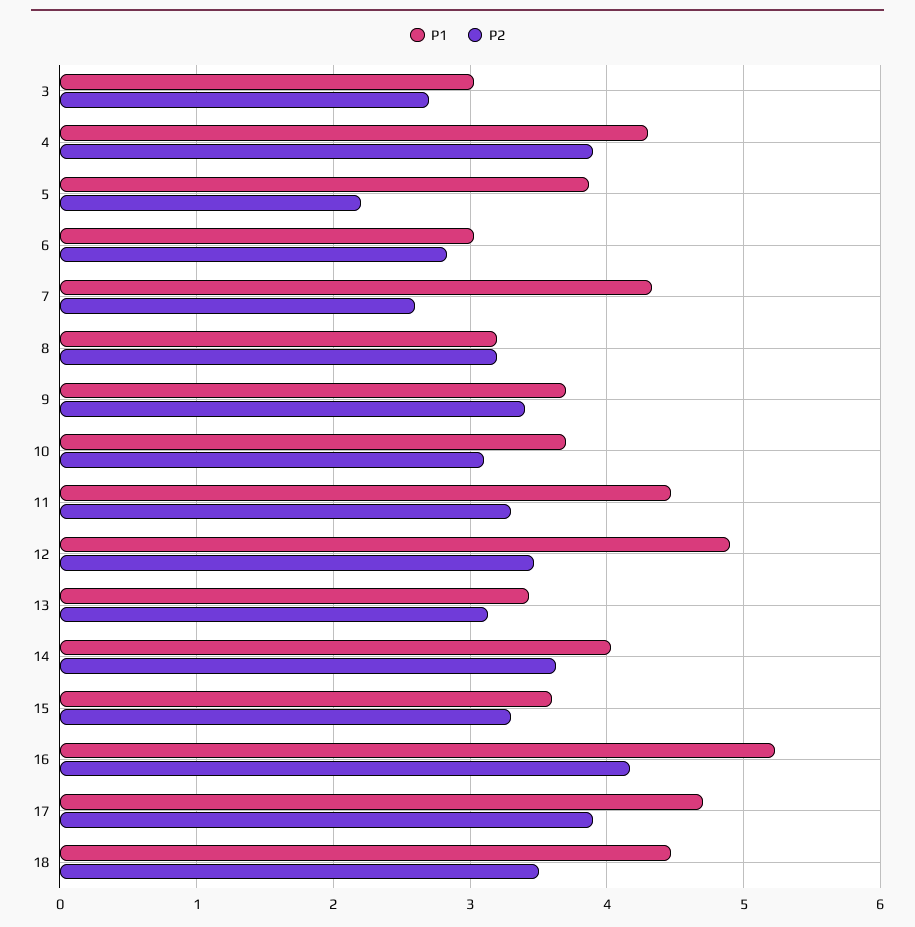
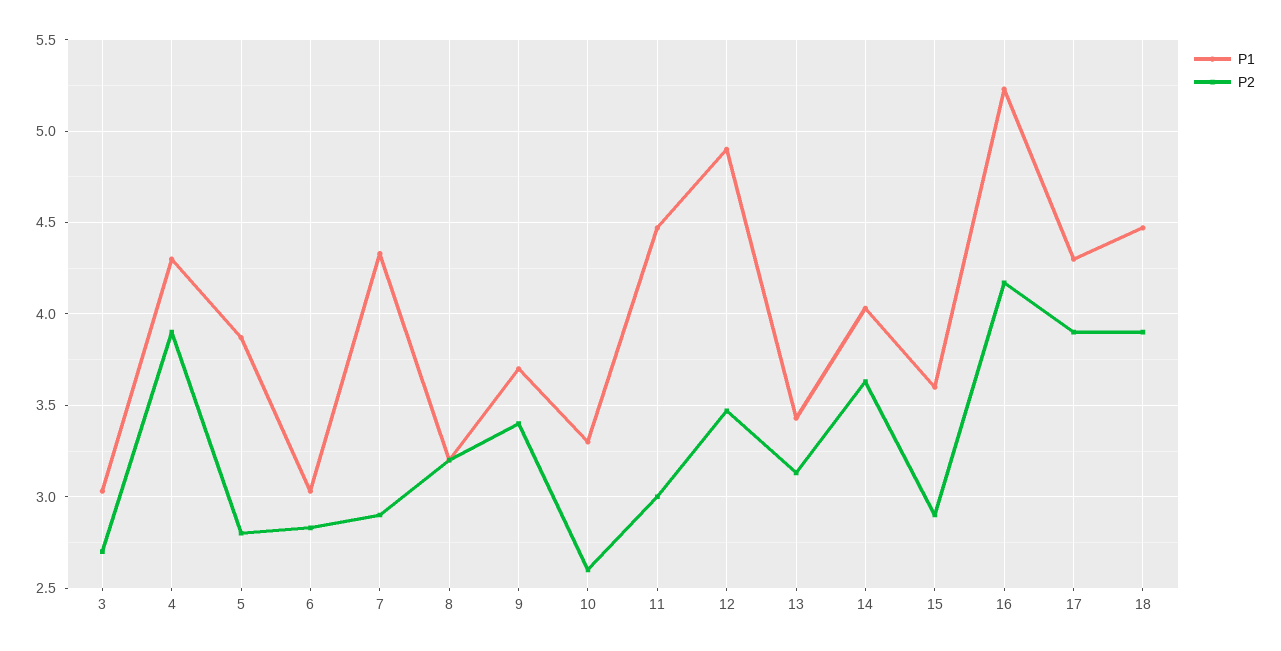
P2, 5: 2.2 -> 2.8
P2, 7: 2.6 -> 2.9
P1, 10: 3.7 -> 3.3
P2, 10: 3.1 -> 2.6
P2, 11: 3.3 -> 3
P2, 15: 3.3 -> 2.9
P1, 17: 4.7 -> 4.3
P2, 18: 3.5 -> 3.9

